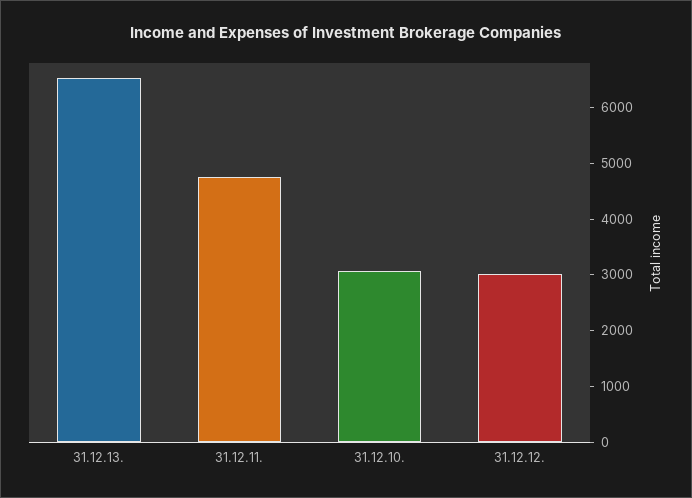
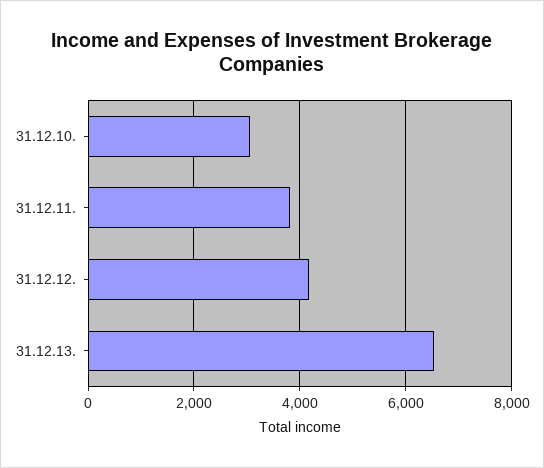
31.12.11.: 4800 -> 3800
31.12.12.: 3000 -> 4200

